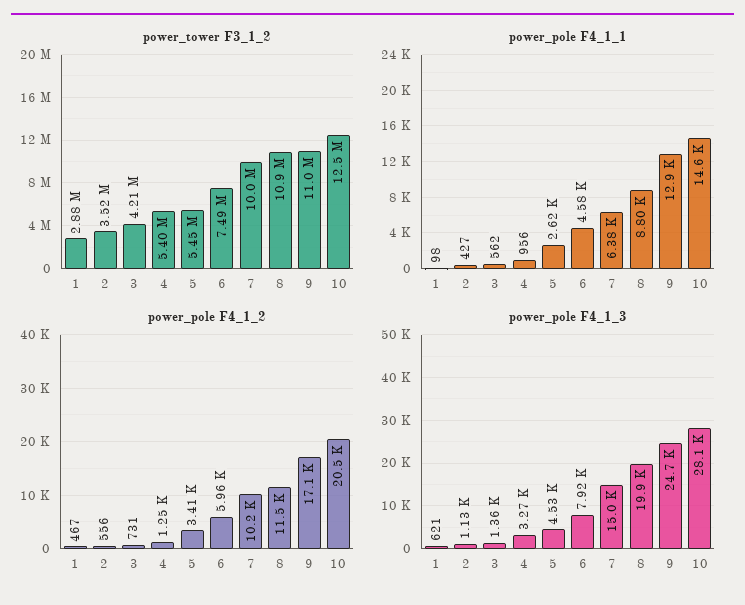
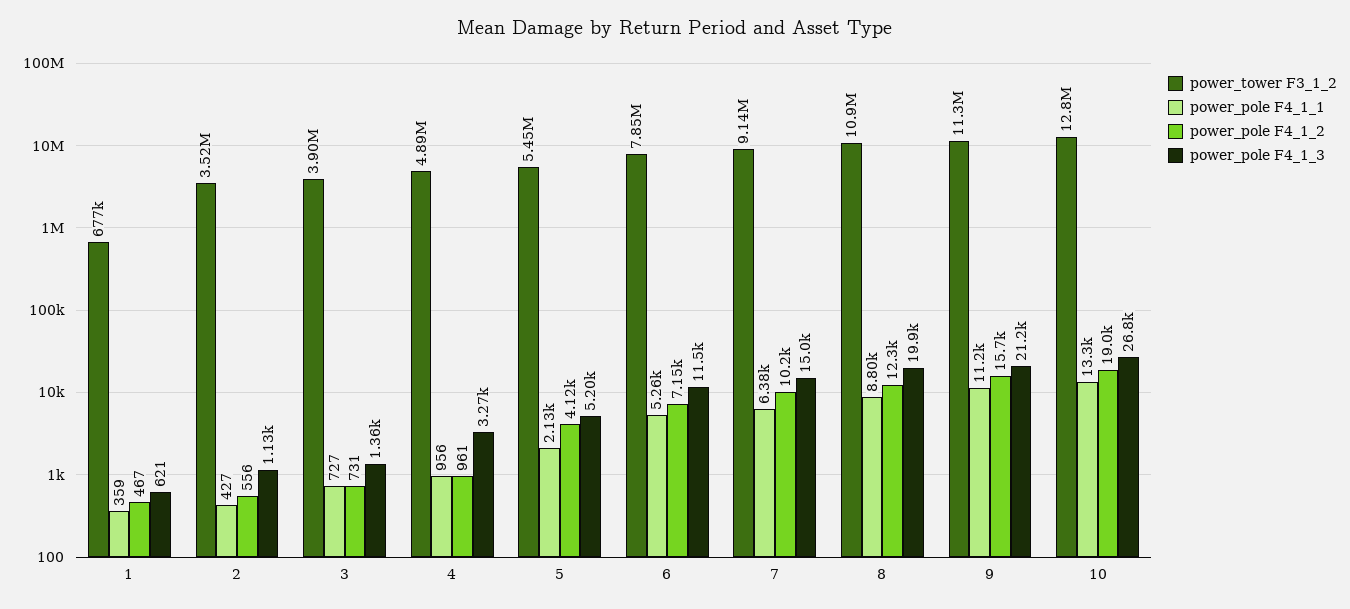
power_tower F3_1_2, 1: 2880000 -> 677000
power_tower F3_1_2, 3: 4210000 -> 3900000
power_tower F3_1_2, 4: 5400000 -> 4890000
power_tower F3_1_2, 6: 7490000 -> 7850000
power_tower F3_1_2, 7: 10000000 -> 9140000
power_tower F3_1_2, 9: 11000000 -> 11300000
power_tower F3_1_2, 10: 12500000 -> 12800000
power_pole F4_1_1, 1: 98 -> 359
power_pole F4_1_1, 3: 562 -> 727
power_pole F4_1_1, 5: 2620 -> 2130
power_pole F4_1_1, 6: 4580 -> 5260
power_pole F4_1_1, 9: 12900 -> 11200
power_pole F4_1_1, 10: 14600 -> 13300
power_pole F4_1_2, 4: 1250 -> 961
power_pole F4_1_2, 5: 3410 -> 4120
power_pole F4_1_2, 6: 5960 -> 7150
power_pole F4_1_2, 8: 11500 -> 12300
power_pole F4_1_2, 9: 17100 -> 15700
power_pole F4_1_2, 10: 20500 -> 19000
power_pole F4_1_3, 5: 4530 -> 5200
power_pole F4_1_3, 6: 7920 -> 11500
power_pole F4_1_3, 9: 24700 -> 21200
power_pole F4_1_3, 10: 28100 -> 26800

